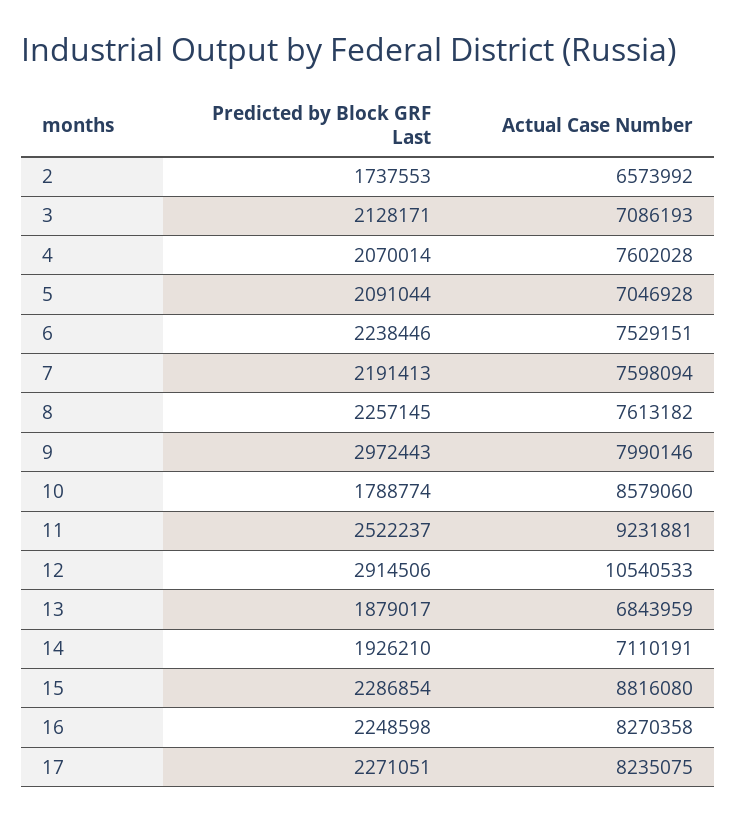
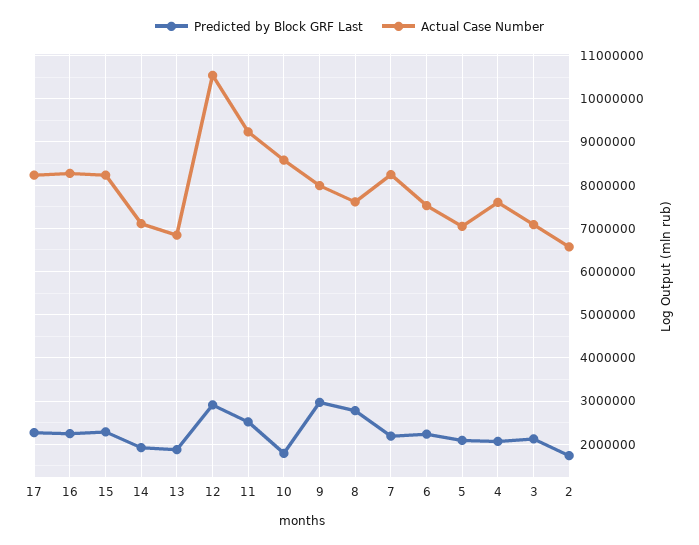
Actual Case Number, 7: 7598094 -> 8200000
Predicted by Block GRF Last, 8: 2257145 -> 2800000
Actual Case Number, 15: 8816080 -> 8200000

